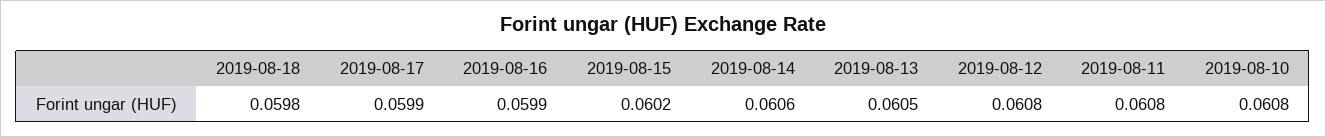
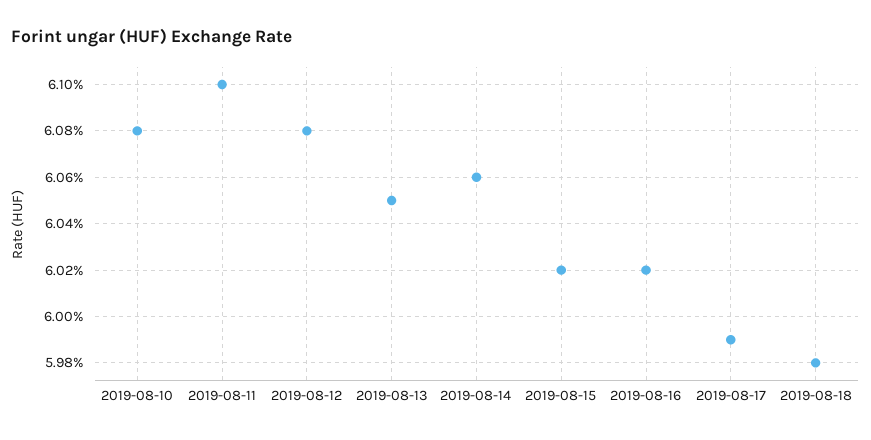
2019-08-16: 0.0599 -> 0.0602
2019-08-11: 0.0608 -> 0.061

